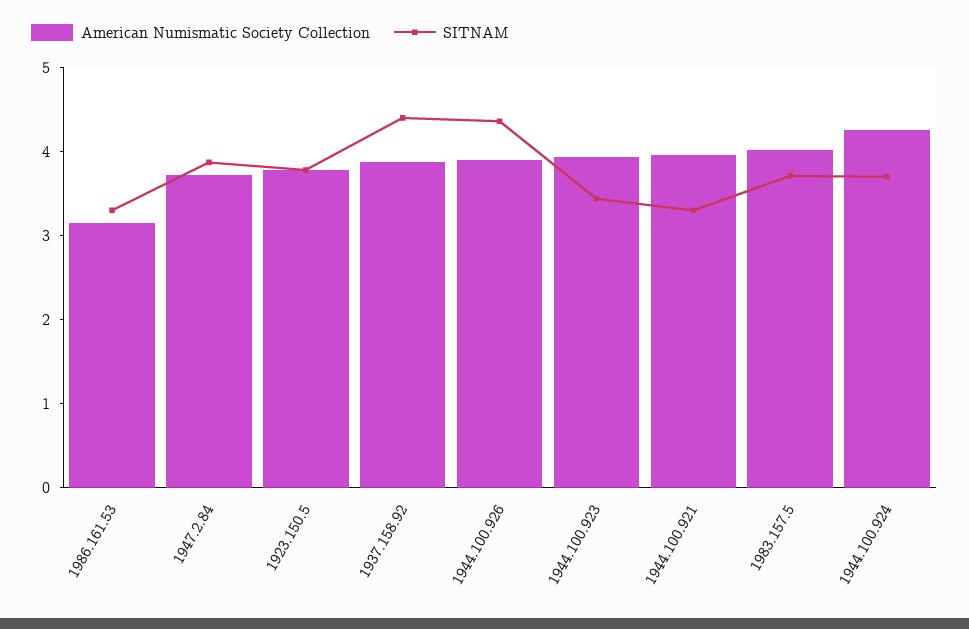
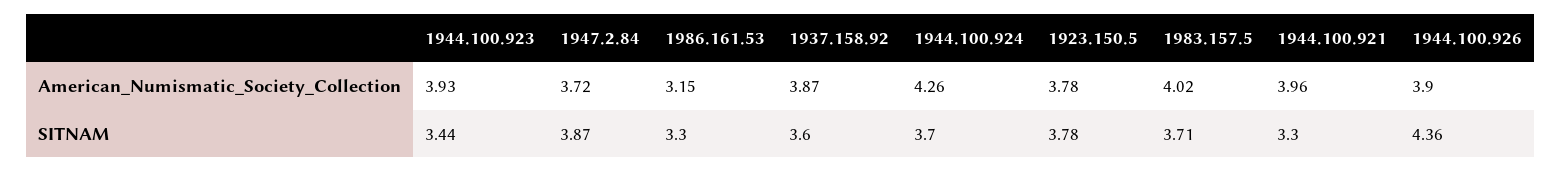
SITNAM, 1937.158.92: 4.4 -> 3.6

